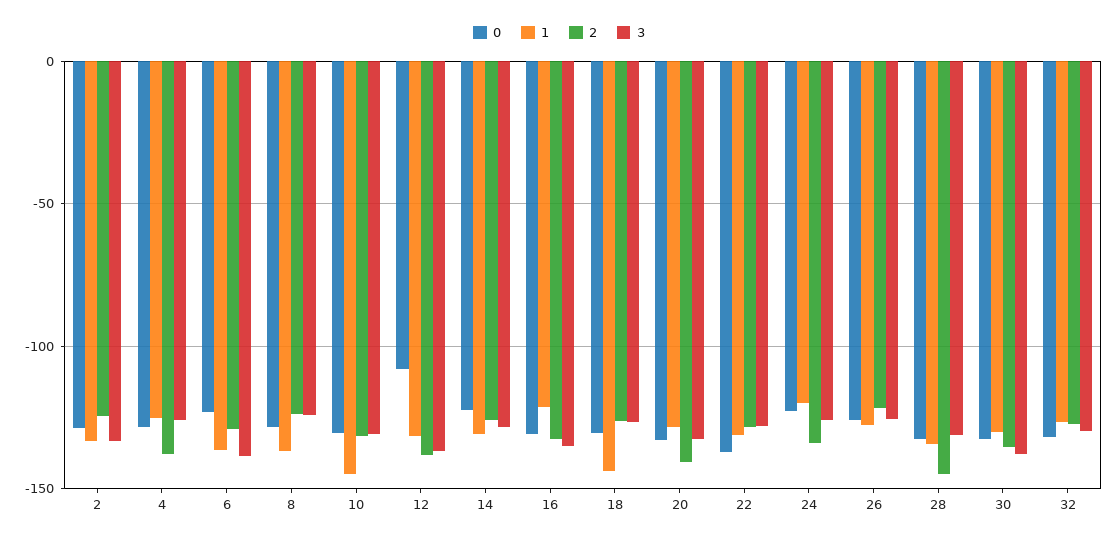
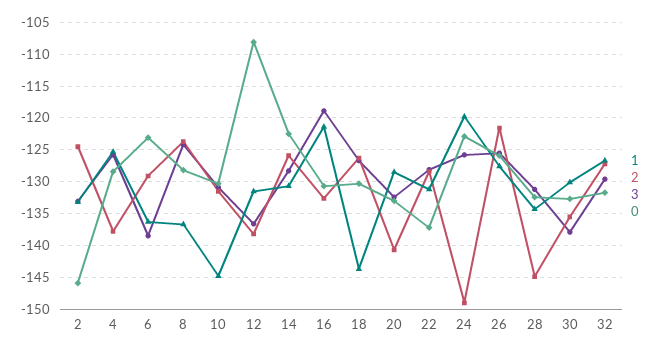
0, 2: -130 -> -146
3, 16: -135 -> -119
2, 24: -135 -> -149

